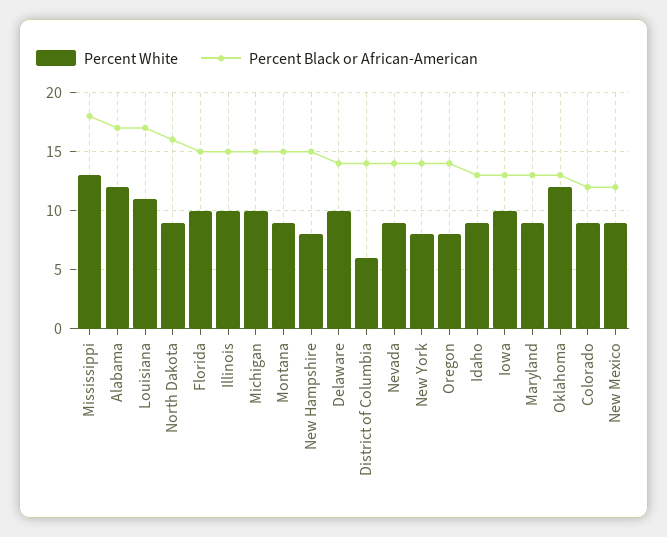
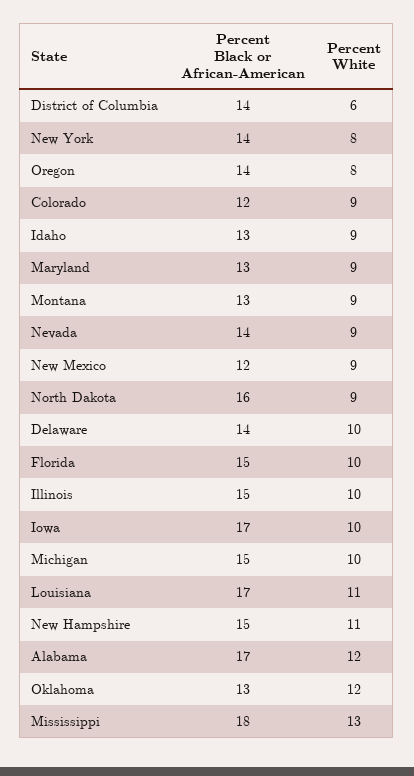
Percent Black or African-American, Montana: 15 -> 13
Percent White, New Hampshire: 8 -> 11
Percent Black or African-American, Iowa: 13 -> 17

